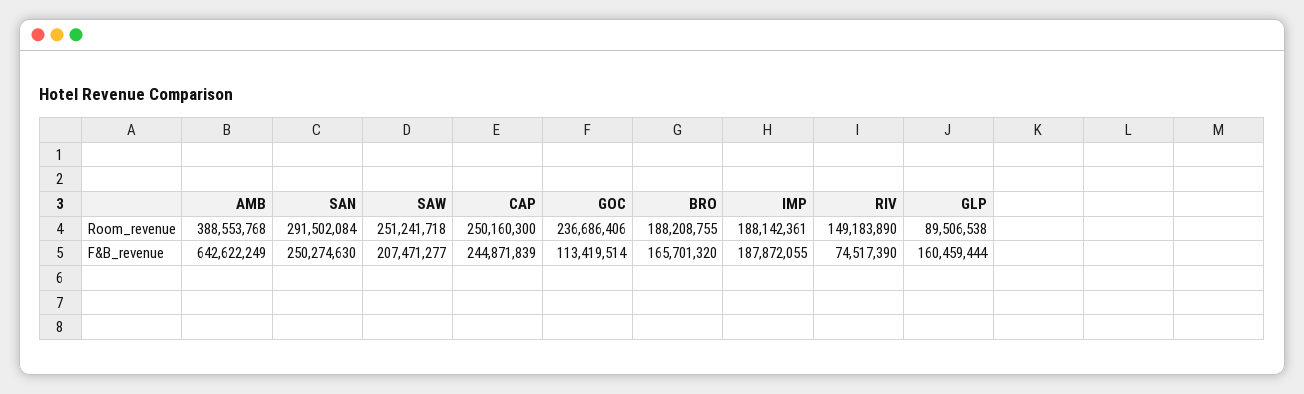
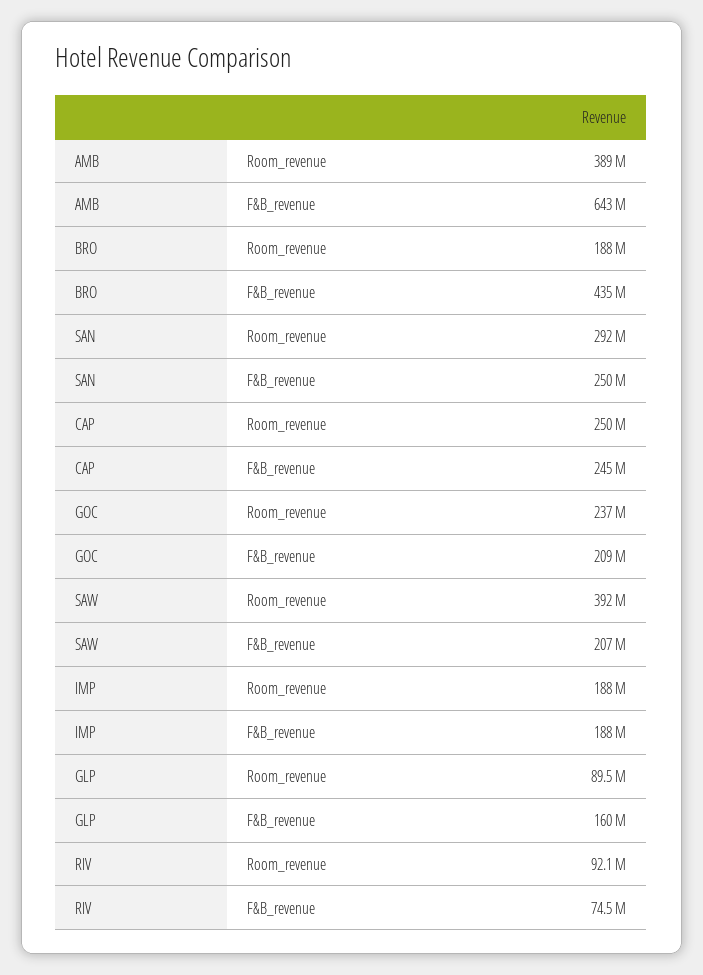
SAW, Room_revenue: 251241718 -> 392000000
RIV, Room_revenue: 149183890 -> 92100000
GOC, F&B_revenue: 113419514 -> 209000000
BRO, F&B_revenue: 165701320 -> 435000000

